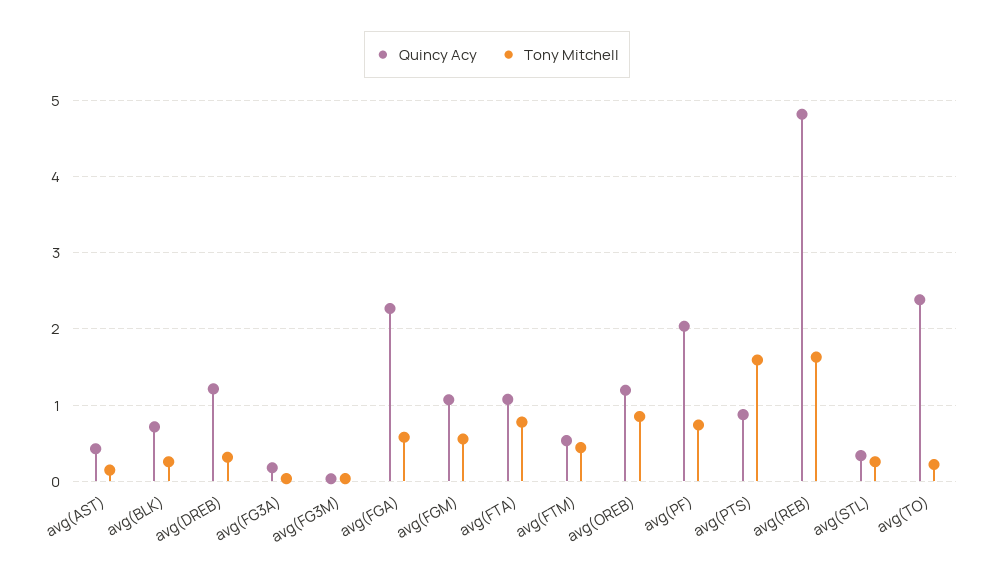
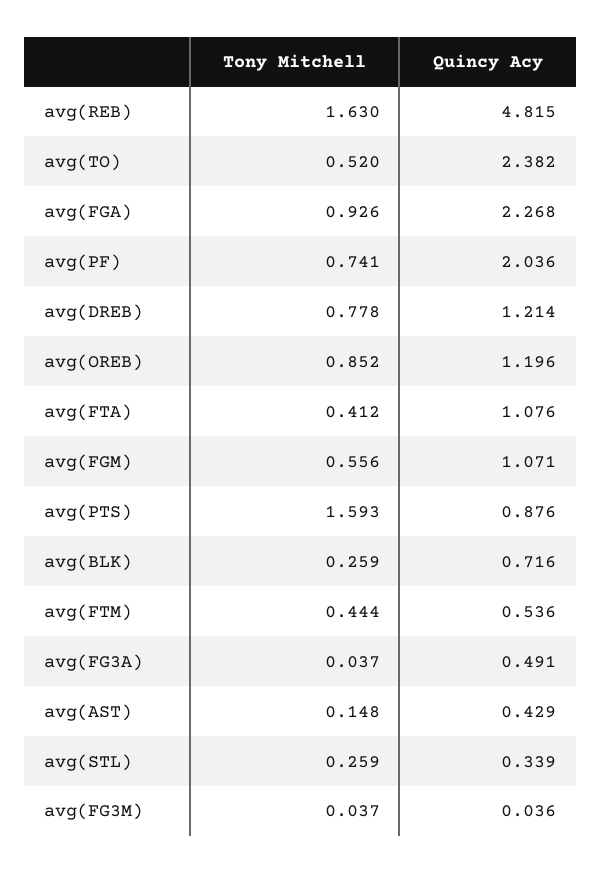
Tony Mitchell, avg(DREB): 0.3 -> 0.778
Quincy Acy, avg(FG3A): 0.2 -> 0.491
Tony Mitchell, avg(FGA): 0.6 -> 0.926
Tony Mitchell, avg(FTA): 0.8 -> 0.412
Tony Mitchell, avg(TO): 0.2 -> 0.52

